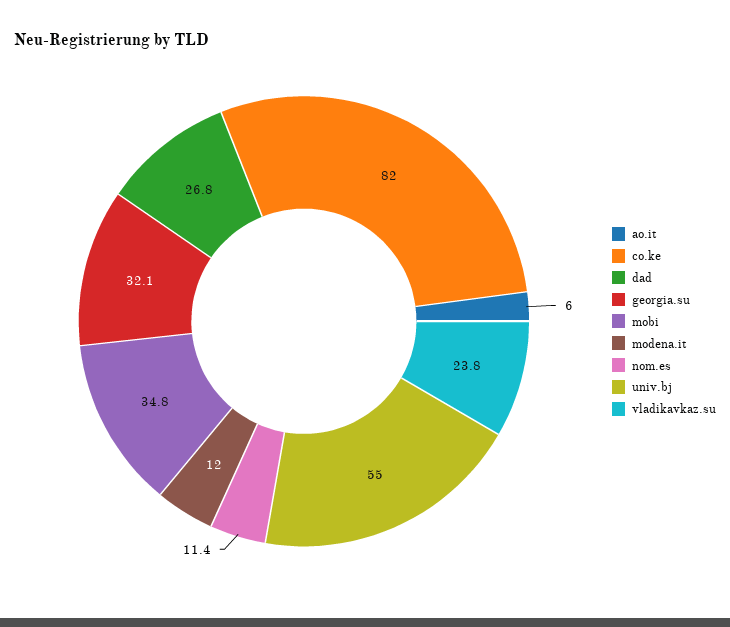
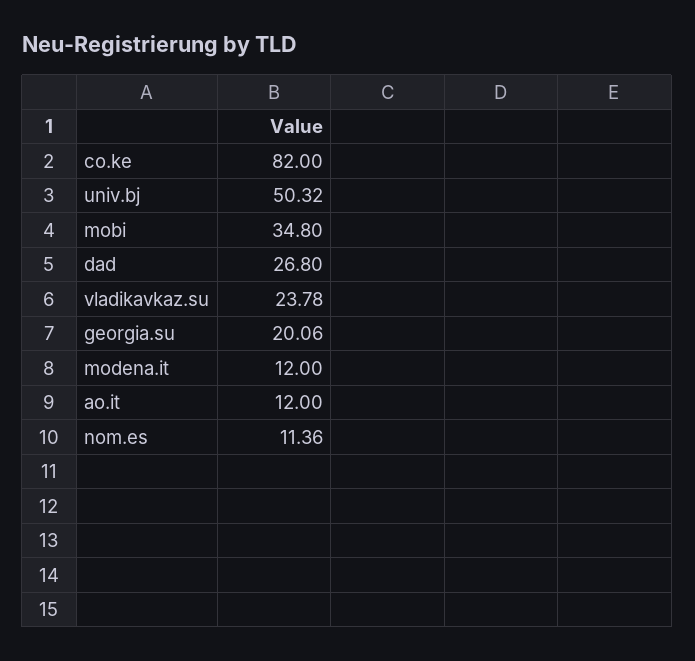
ao.it: 6 -> 12
georgia.su: 32.1 -> 20.06
univ.bj: 55 -> 50.32

